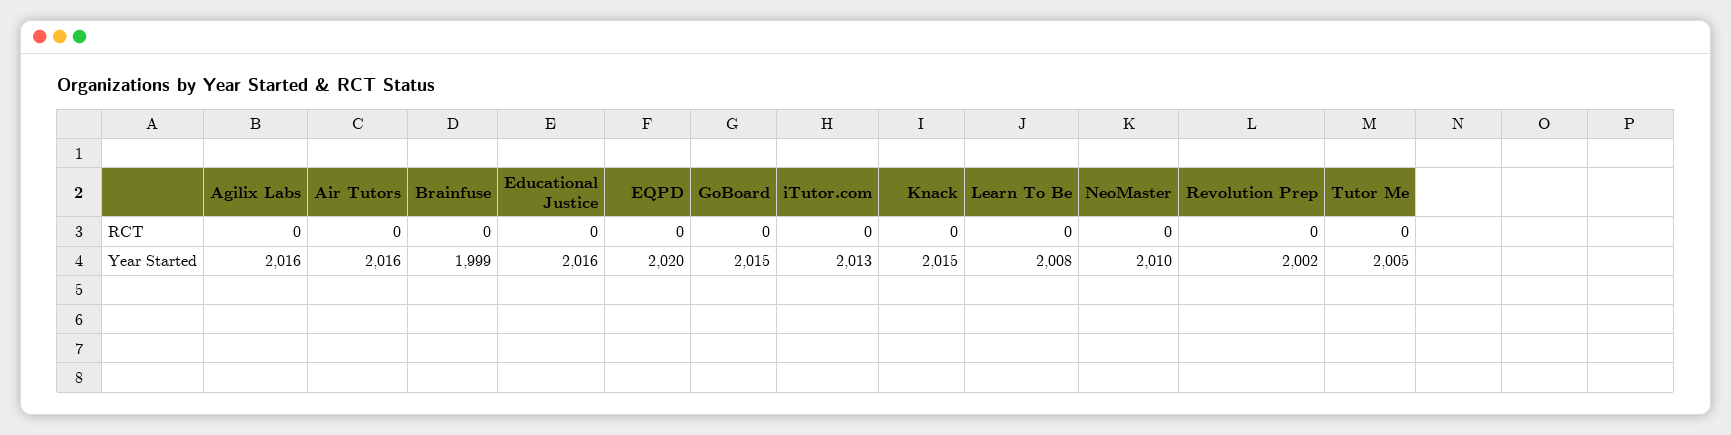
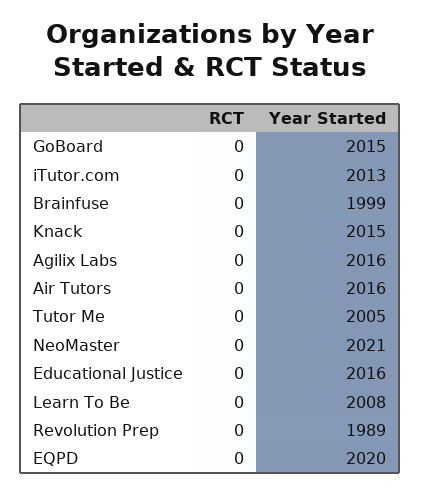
NeoMaster, Year Started: 2010 -> 2021
Revolution Prep, Year Started: 2002 -> 1989

